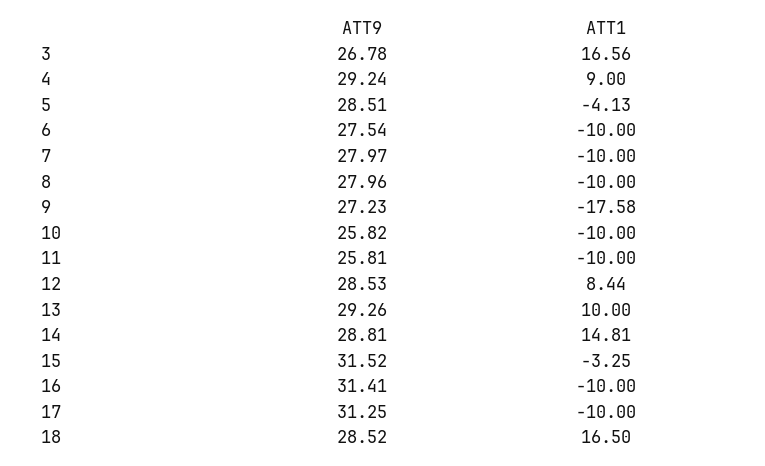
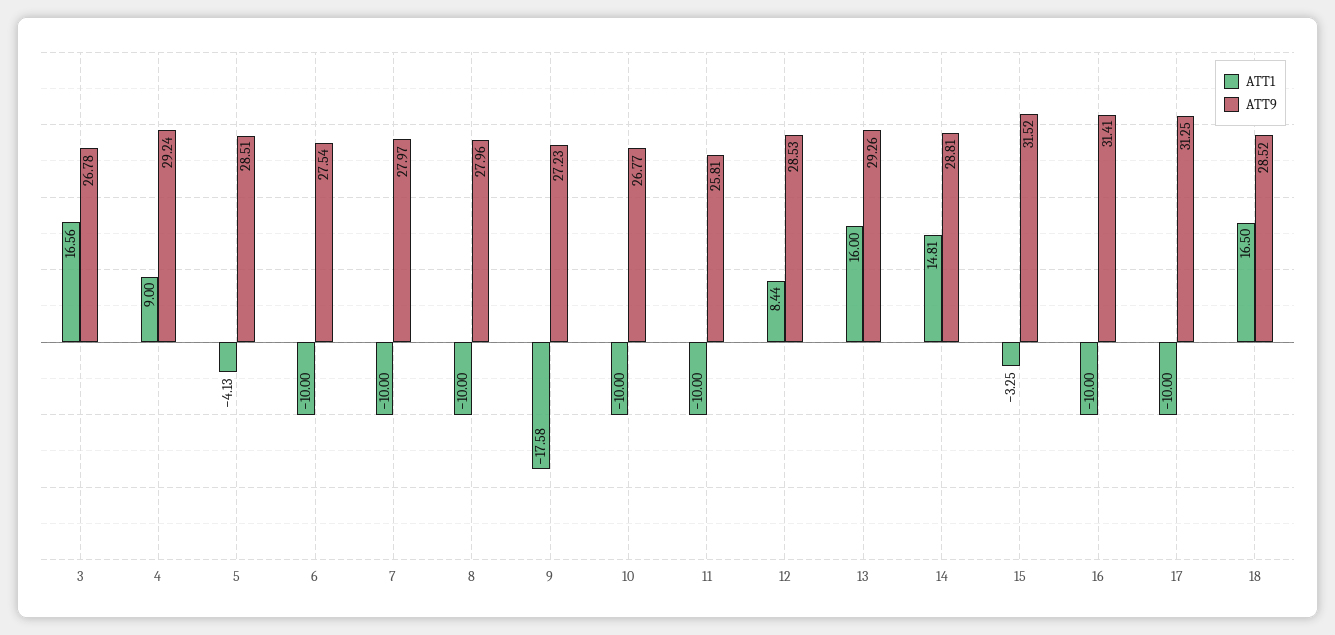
ATT9, 10: 25.82 -> 26.77
ATT1, 13: 10 -> 16

